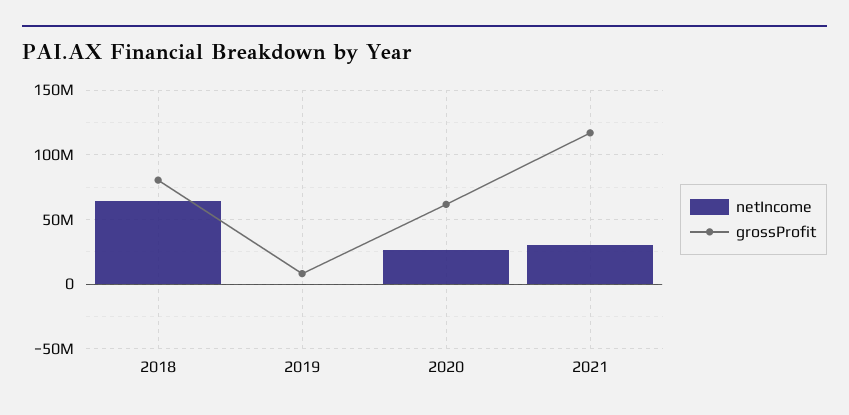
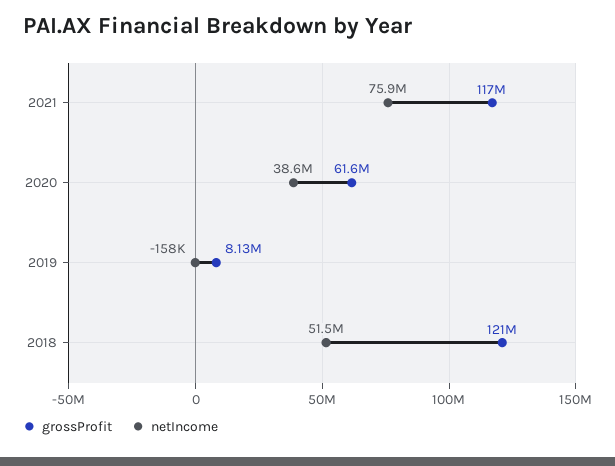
netIncome, 2018: 65000000 -> 51500000
grossProfit, 2018: 80000000 -> 121000000
netIncome, 2020: 25000000 -> 38600000
netIncome, 2021: 30000000 -> 75900000

